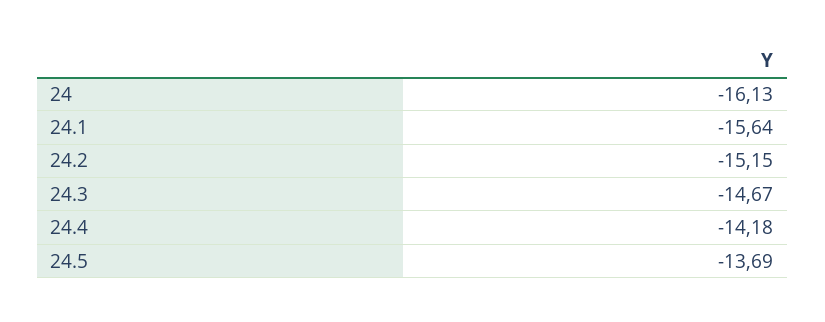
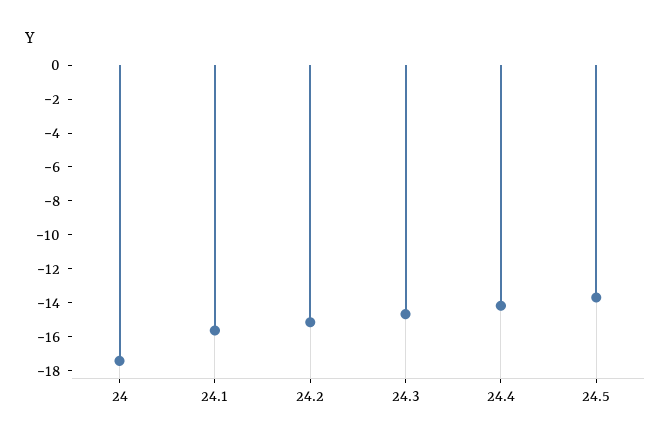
24: -16.13 -> -17.5

